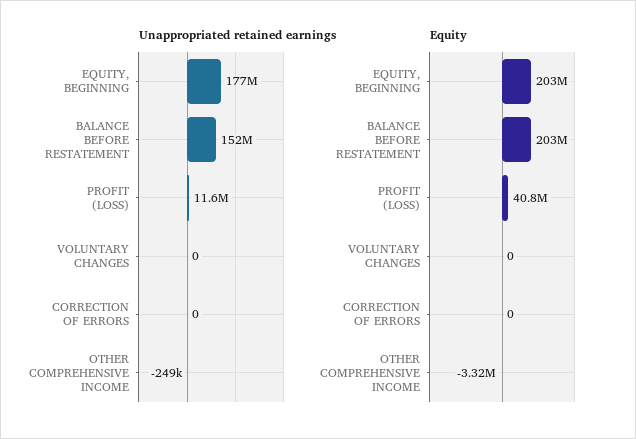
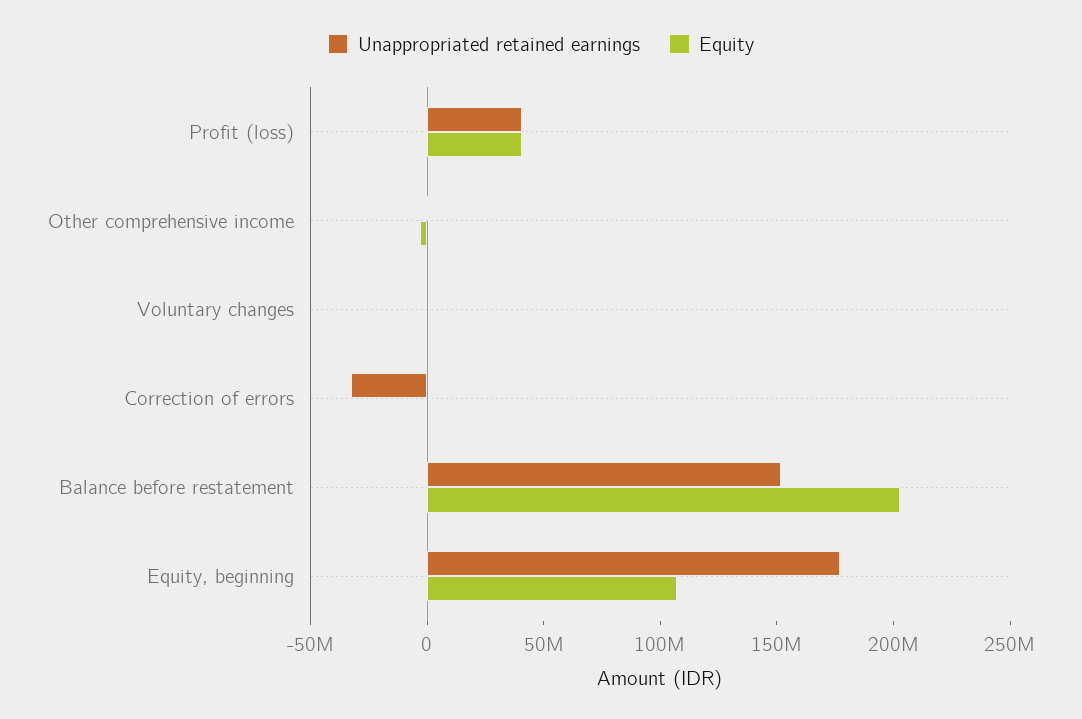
Unappropriated retained earnings, PROFIT (LOSS): 11600000 -> 40000000
Unappropriated retained earnings, CORRECTION OF ERRORS: 0 -> -30000000
Equity, EQUITY, BEGINNING: 203000000 -> 110000000

